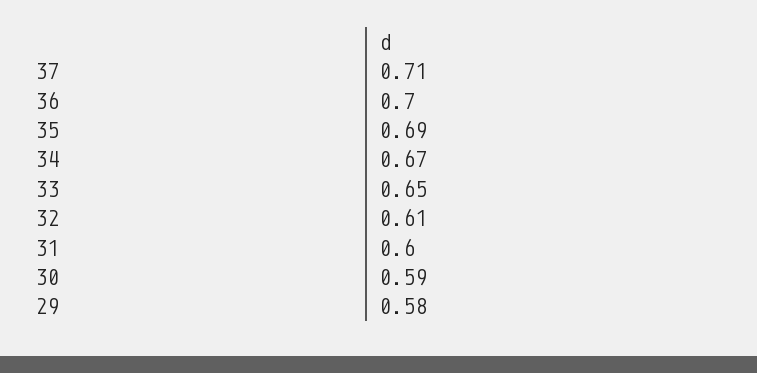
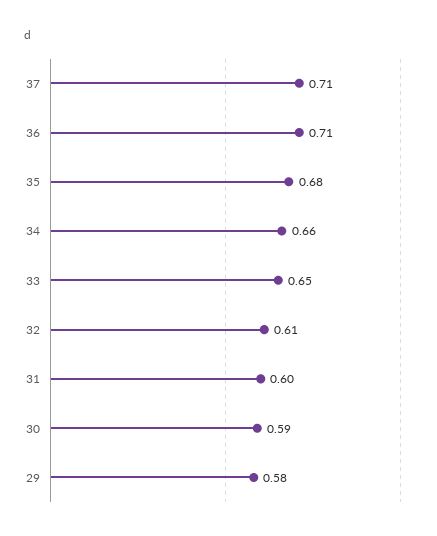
36: 0.7 -> 0.71
35: 0.69 -> 0.68
34: 0.67 -> 0.66

